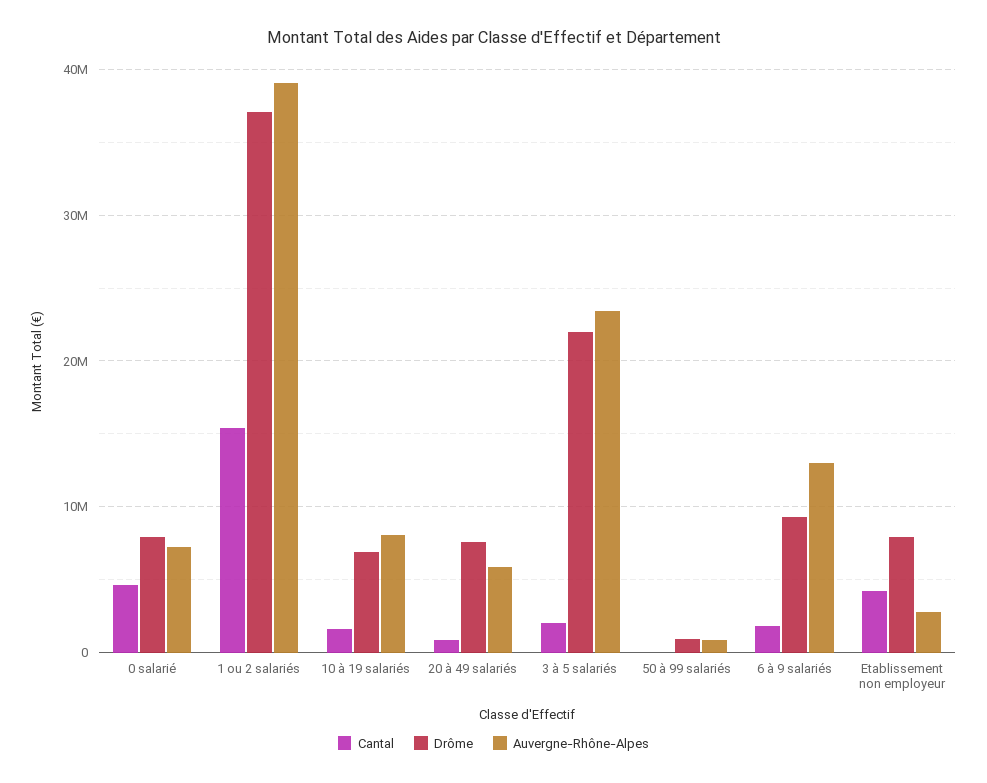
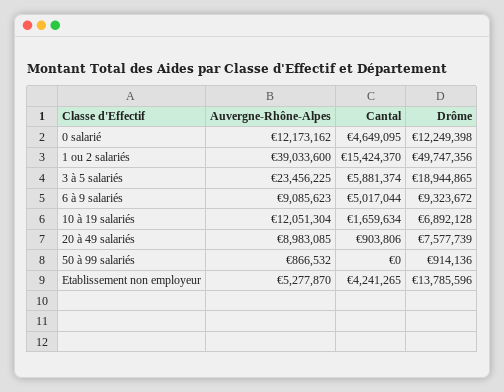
Drôme, 0 salarié: 8000000 -> 12249398
Auvergne-Rhône-Alpes, 0 salarié: 7000000 -> 12173162
Drôme, 1 ou 2 salariés: 37000000 -> 49747356
Auvergne-Rhône-Alpes, 10 à 19 salariés: 8000000 -> 12051304
Auvergne-Rhône-Alpes, 20 à 49 salariés: 6000000 -> 8983085
Cantal, 3 à 5 salariés: 2000000 -> 5881374
Drôme, 3 à 5 salariés: 22000000 -> 18944865
Cantal, 6 à 9 salariés: 2000000 -> 5017044
Auvergne-Rhône-Alpes, 6 à 9 salariés: 13000000 -> 9085623
Drôme, Etablissement non employeur: 8000000 -> 13785596
Auvergne-Rhône-Alpes, Etablissement non employeur: 3000000 -> 5277870

